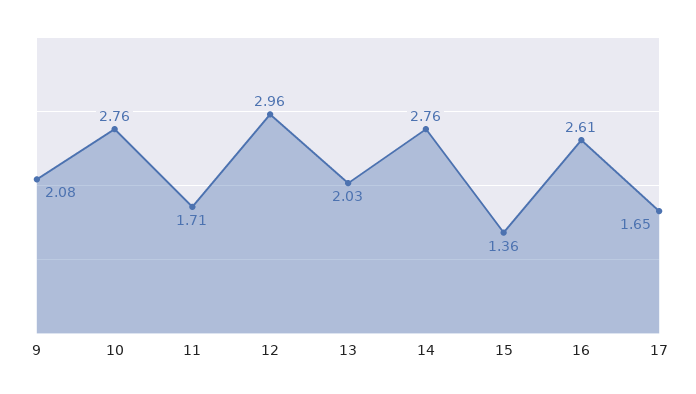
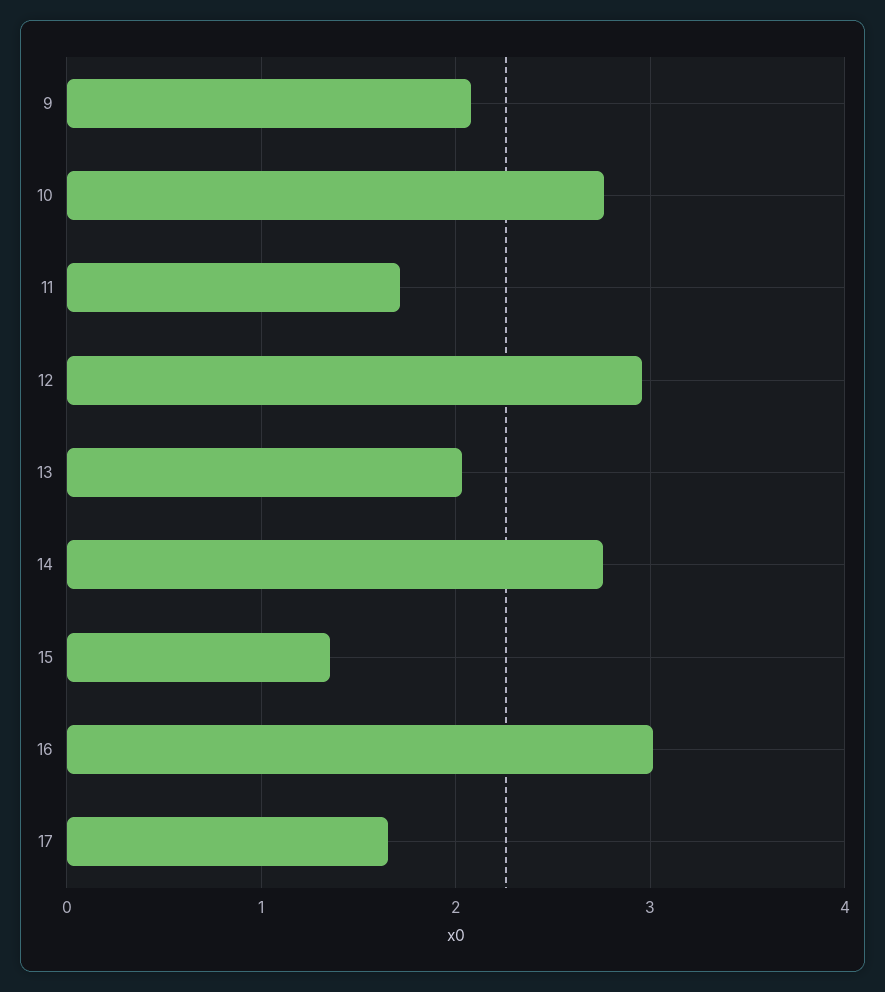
16: 2.61 -> 3

